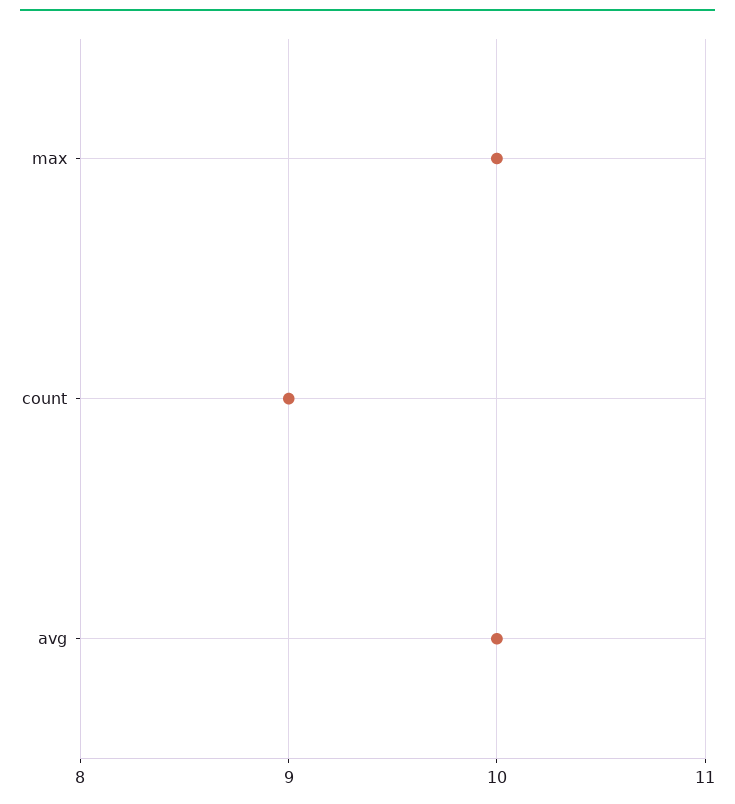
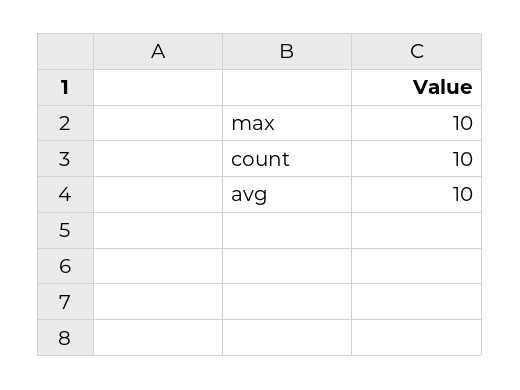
count: 9 -> 10

